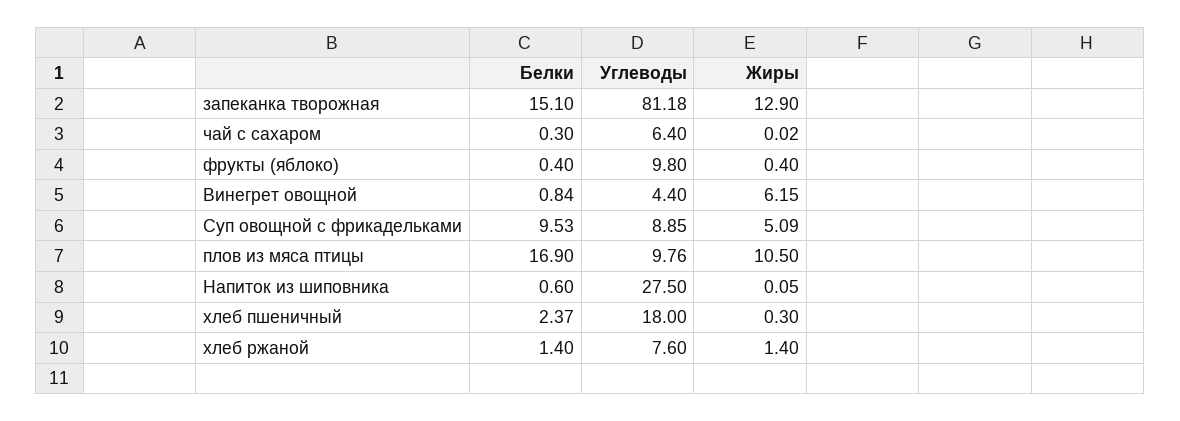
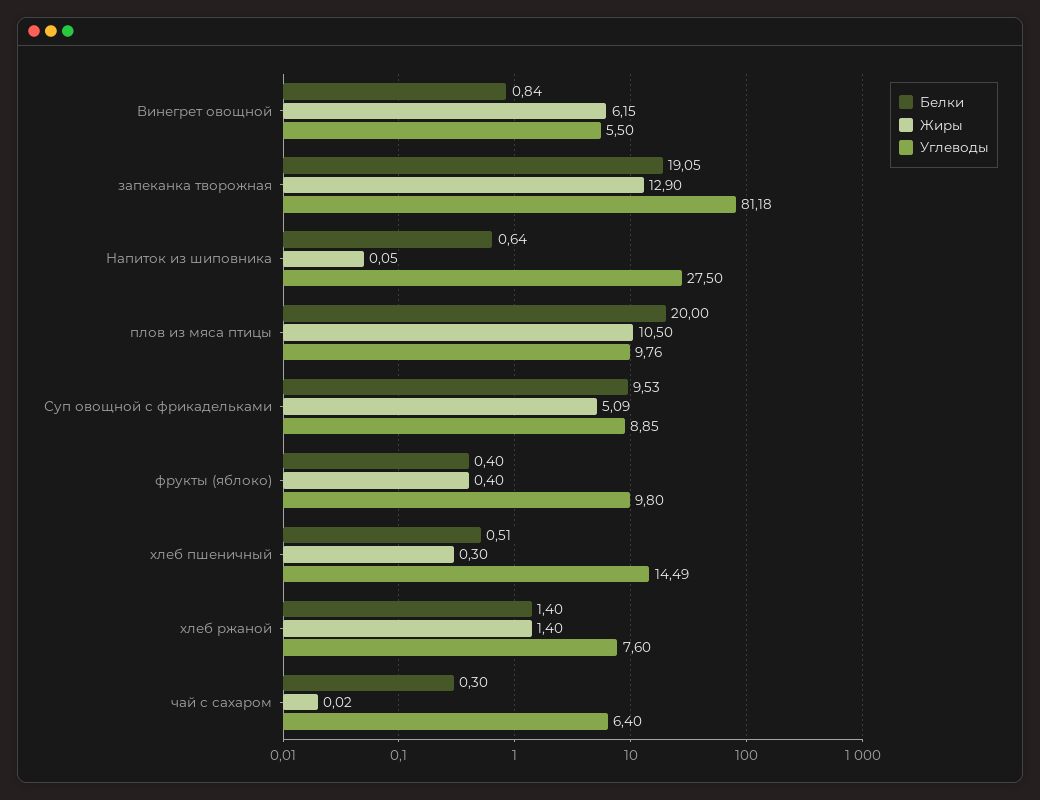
Белки, запеканка творожная: 15.1 -> 19.05
Углеводы, Винегрет овощной: 4.4 -> 5.5
Белки, плов из мяса птицы: 16.9 -> 20
Белки, Напиток из шиповника: 0.6 -> 0.64
Белки, хлеб пшеничный: 2.37 -> 0.51
Углеводы, хлеб пшеничный: 18 -> 14.49

